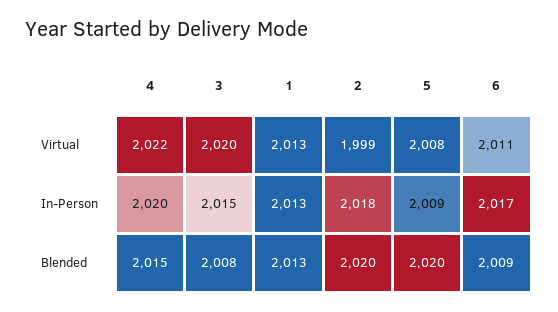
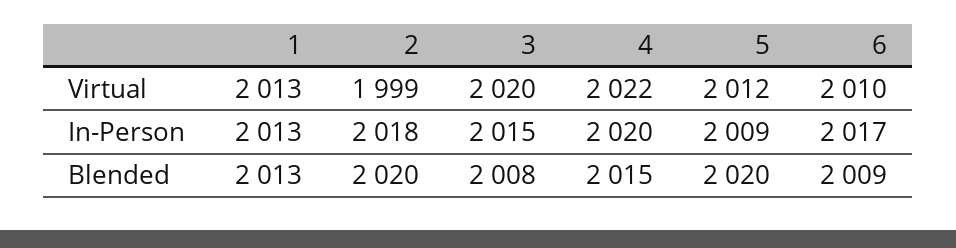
5, Virtual: 2008 -> 2012
6, Virtual: 2011 -> 2010

